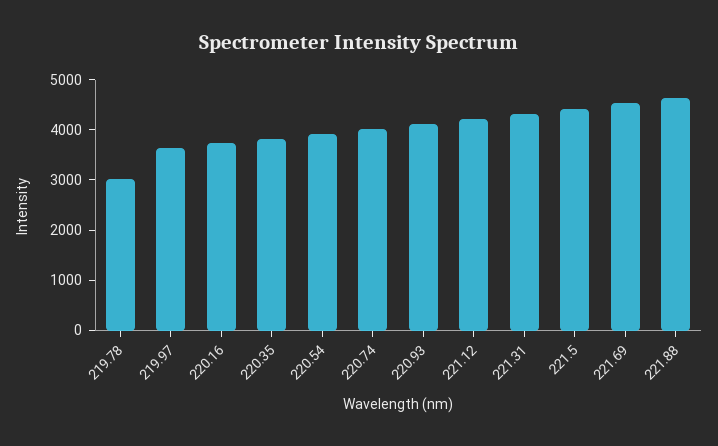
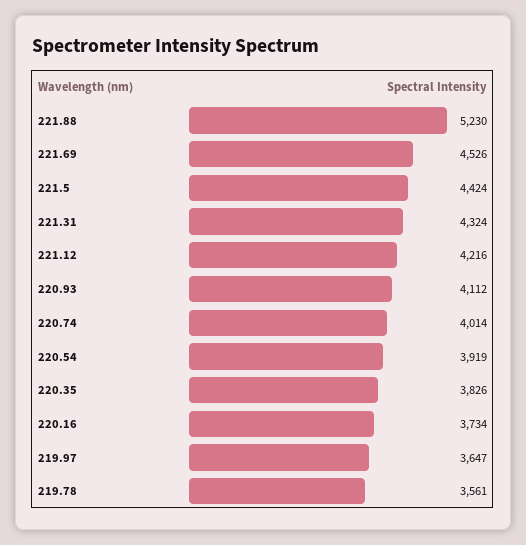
219.78: 3000 -> 3561
221.88: 4600 -> 5230

